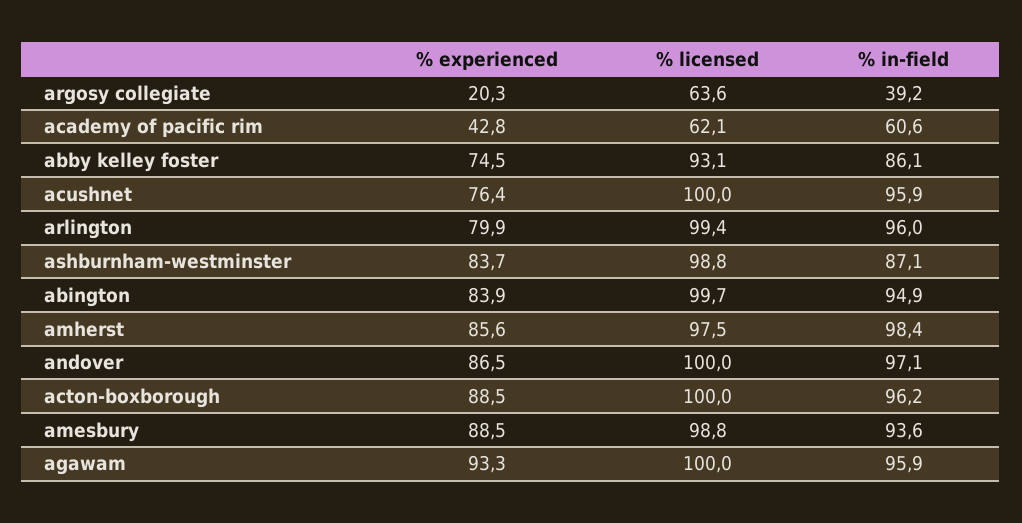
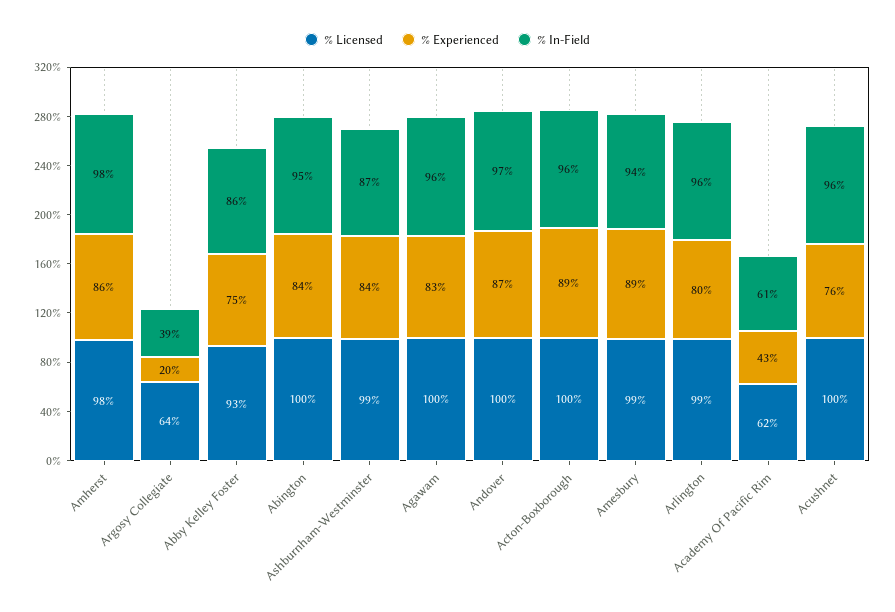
% experienced, agawam: 93.3 -> 83

